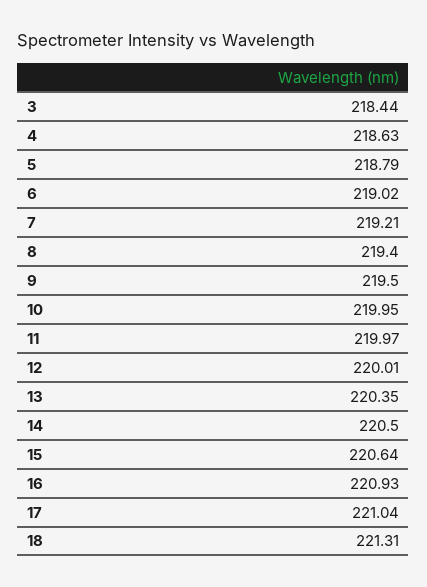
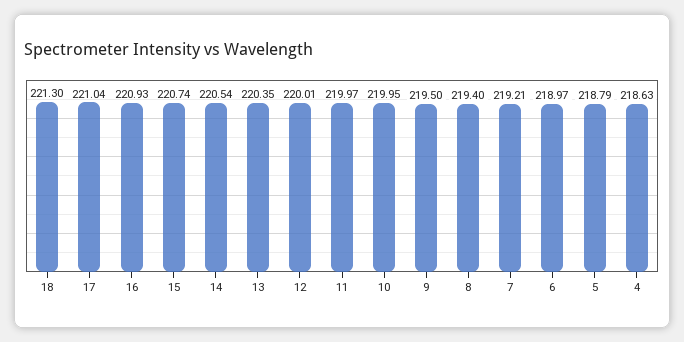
3: 218.44 -> none
6: 219.02 -> 218.97
14: 220.5 -> 220.54
15: 220.64 -> 220.74
18: 221.31 -> 221.3

